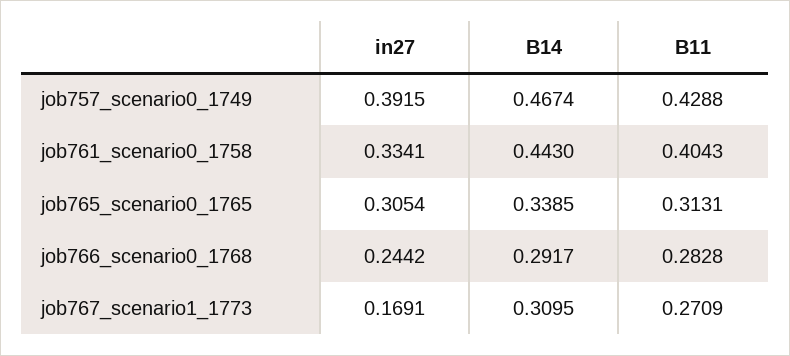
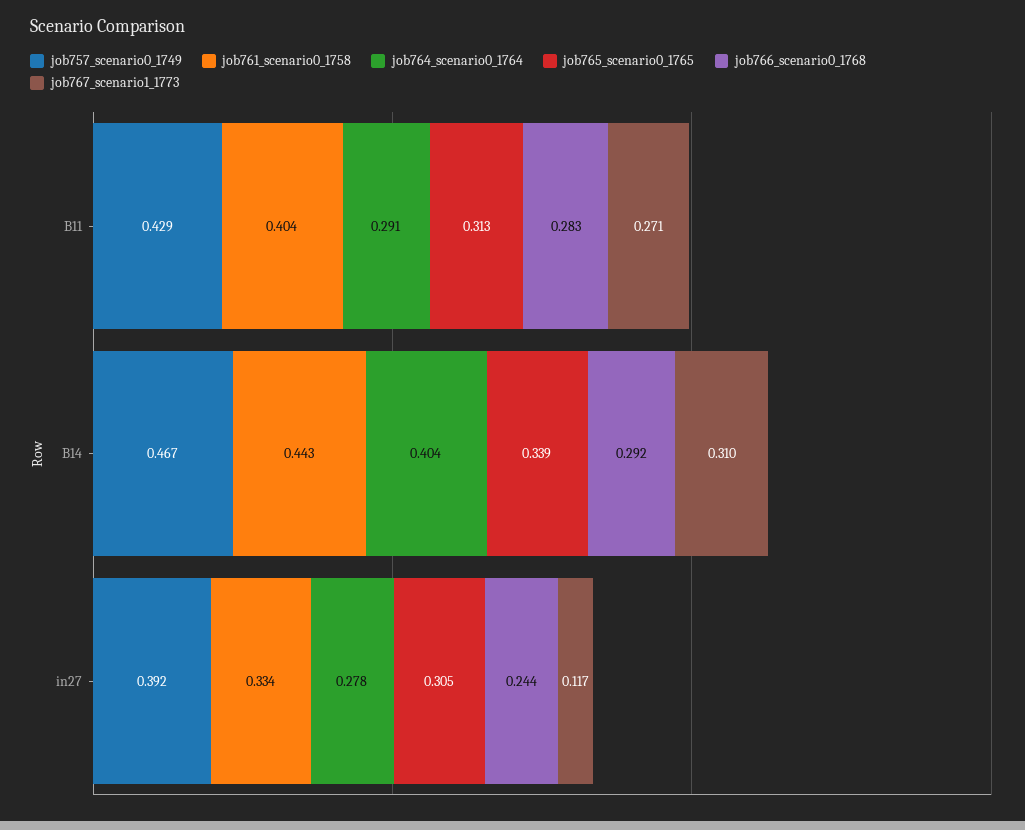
job767_scenario1_1773, in27: 0.1691 -> 0.117
job764_scenario0_1764, B11: none -> 0.291
job764_scenario0_1764, B14: none -> 0.404
job764_scenario0_1764, in27: none -> 0.278

